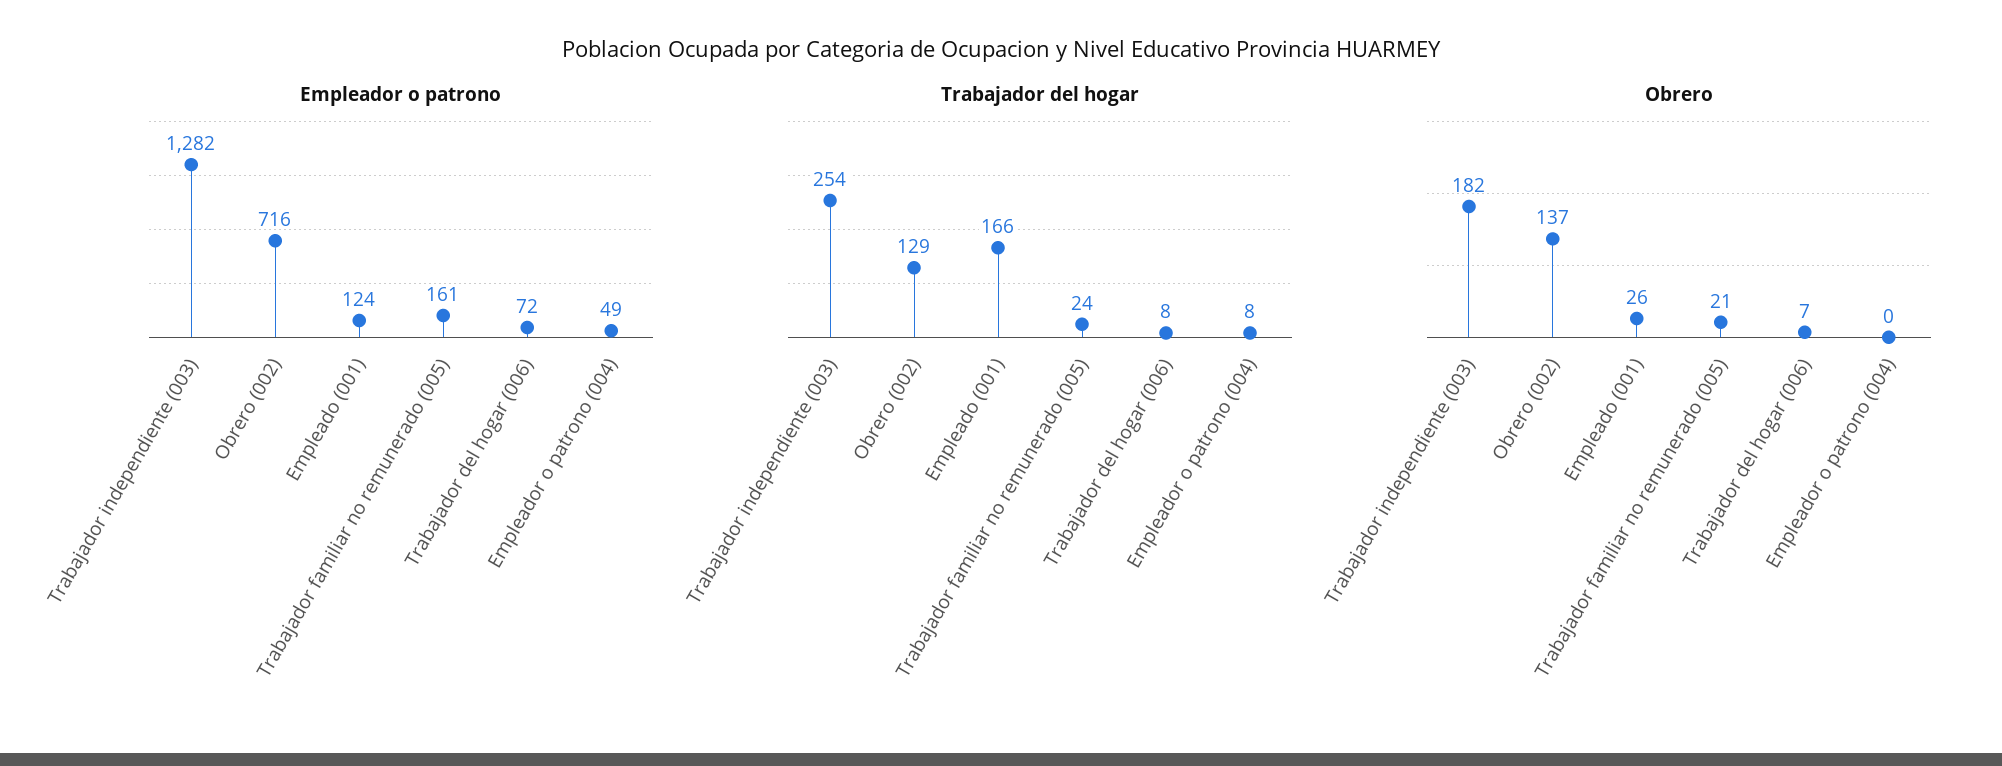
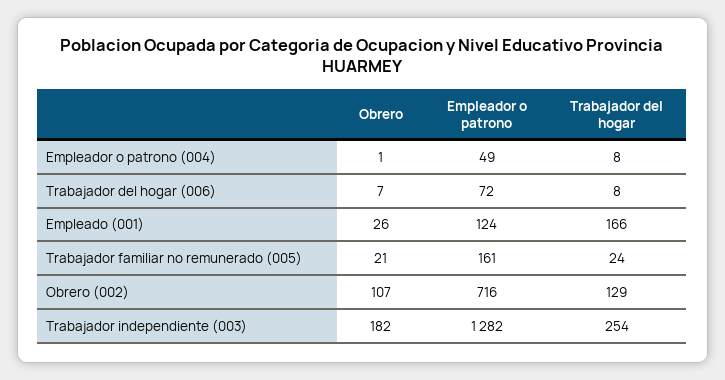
Obrero, Obrero (002): 137 -> 107
Obrero, Empleador o patrono (004): 0 -> 1

